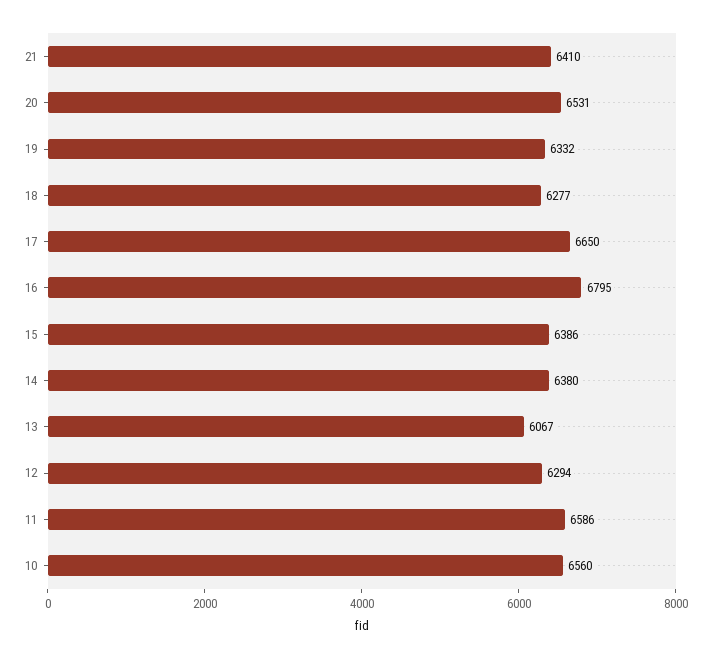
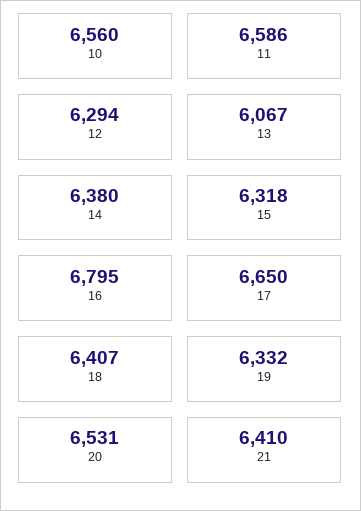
18: 6277 -> 6407
15: 6386 -> 6318

